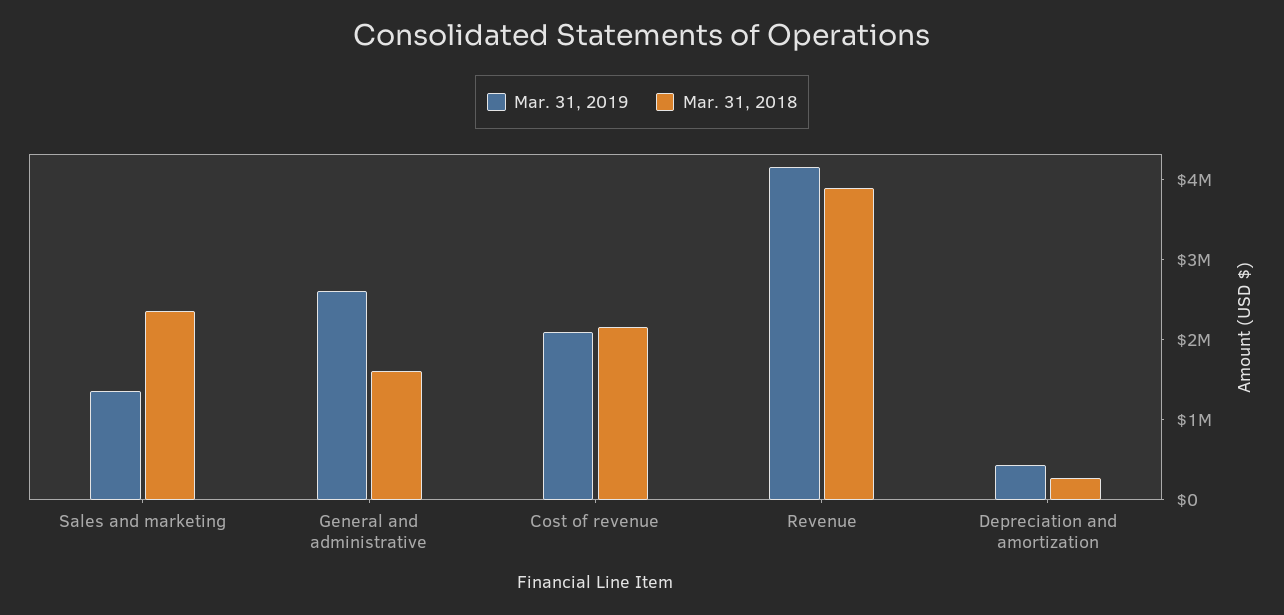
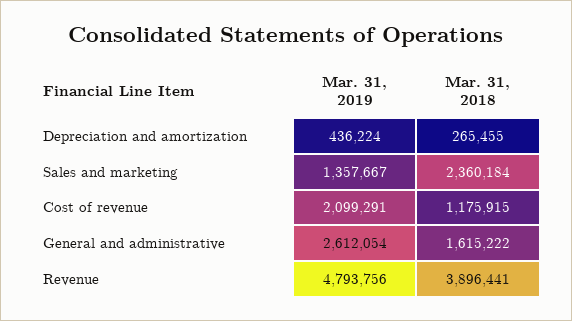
Mar. 31, 2018, Cost of revenue: 2200000 -> 1175915
Mar. 31, 2019, Revenue: 4200000 -> 4793756

